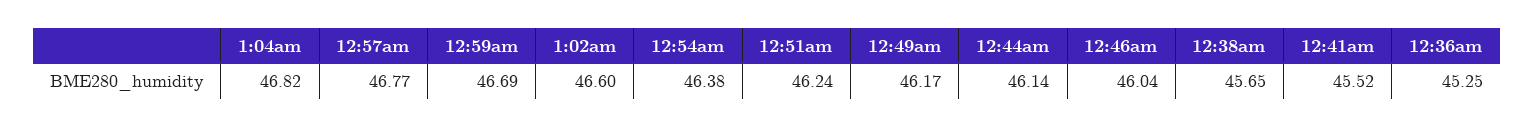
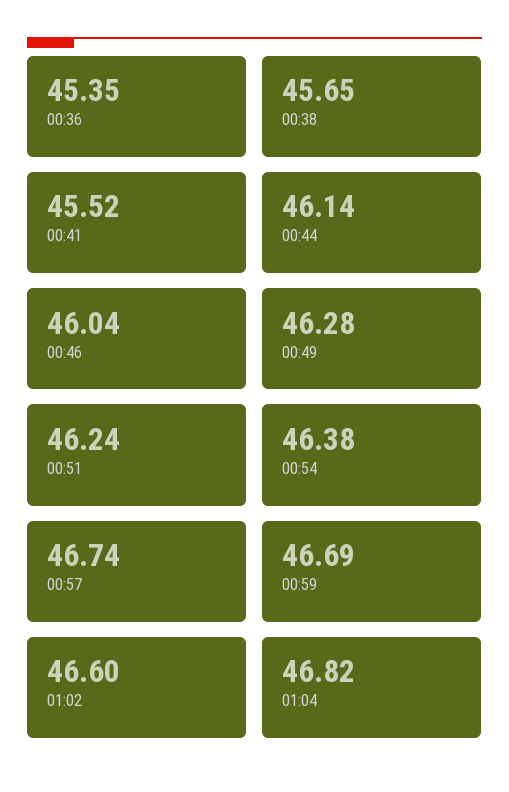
12:57am: 46.77 -> 46.74
12:49am: 46.17 -> 46.28
12:36am: 45.25 -> 45.35

